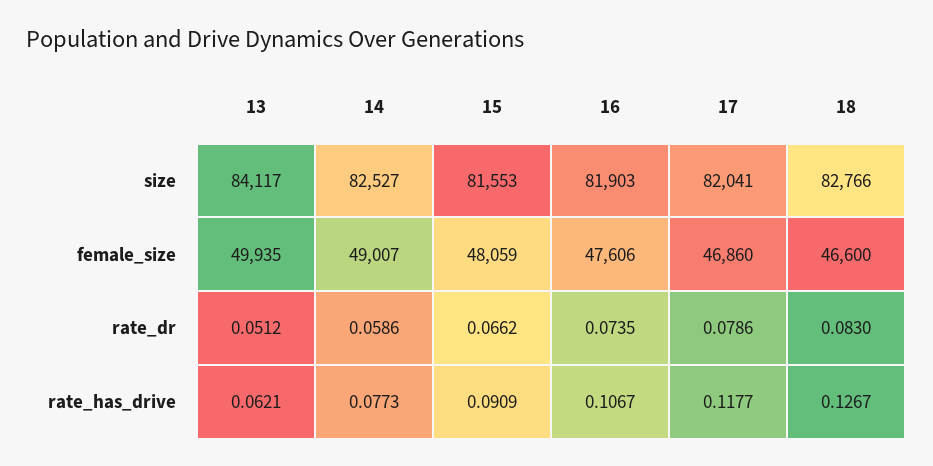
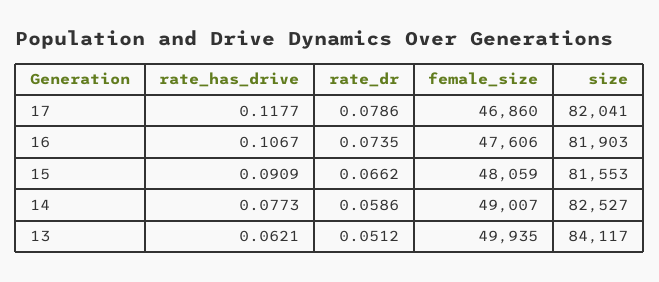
18, size: 82766 -> none
18, female_size: 46600 -> none
18, rate_dr: 0.083 -> none
18, rate_has_drive: 0.1267 -> none

